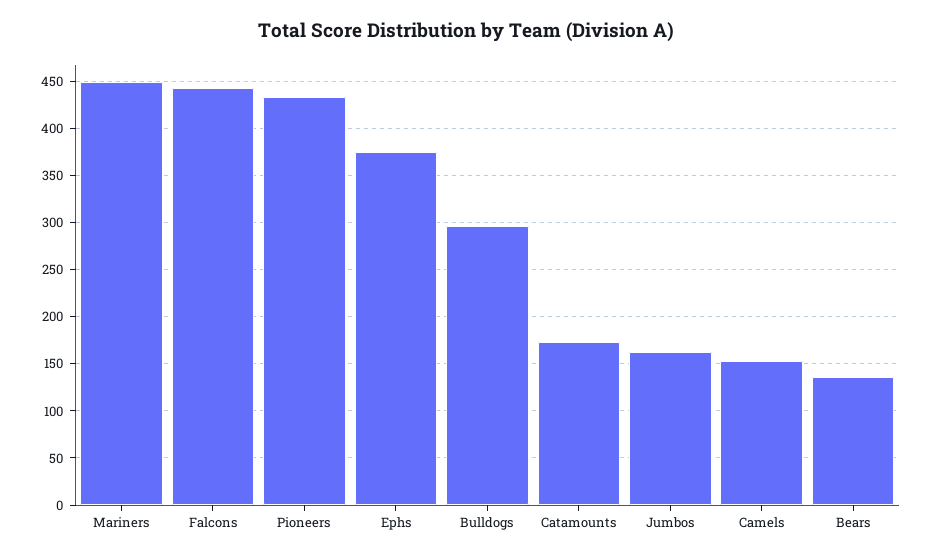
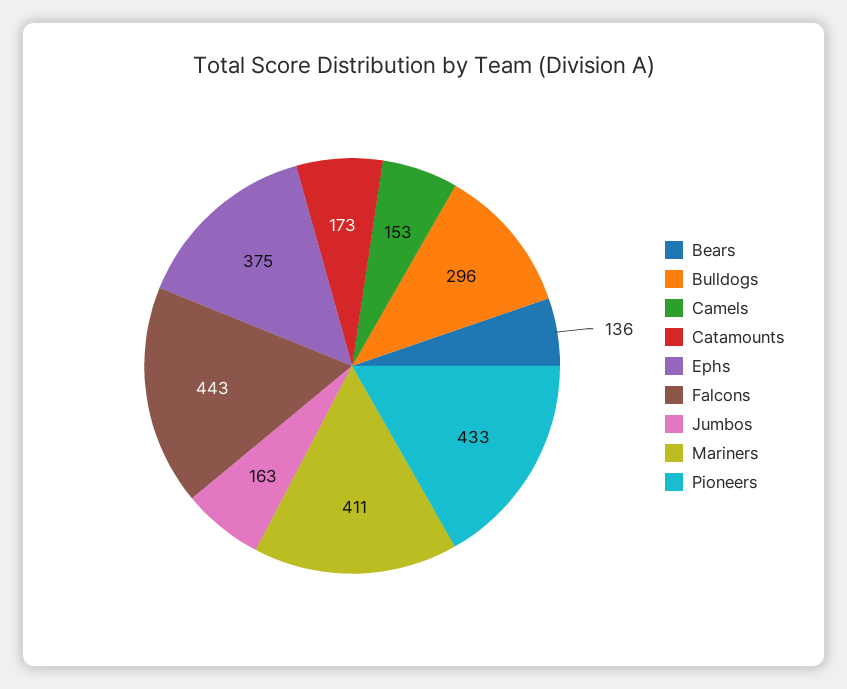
Mariners: 450 -> 411

